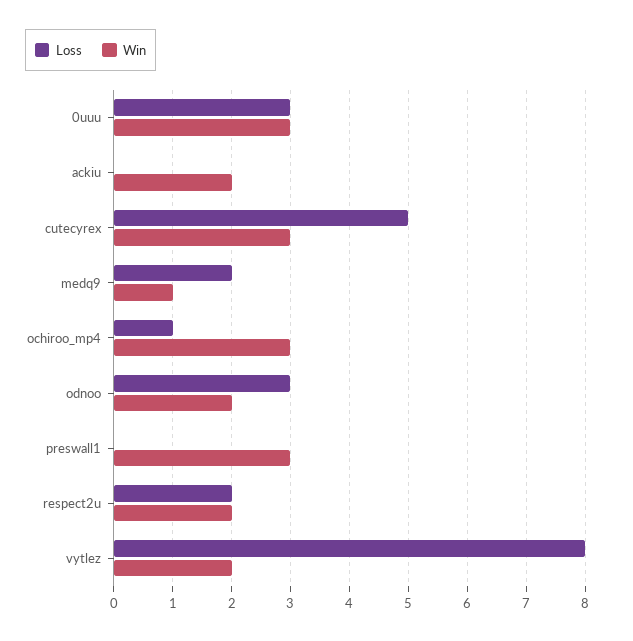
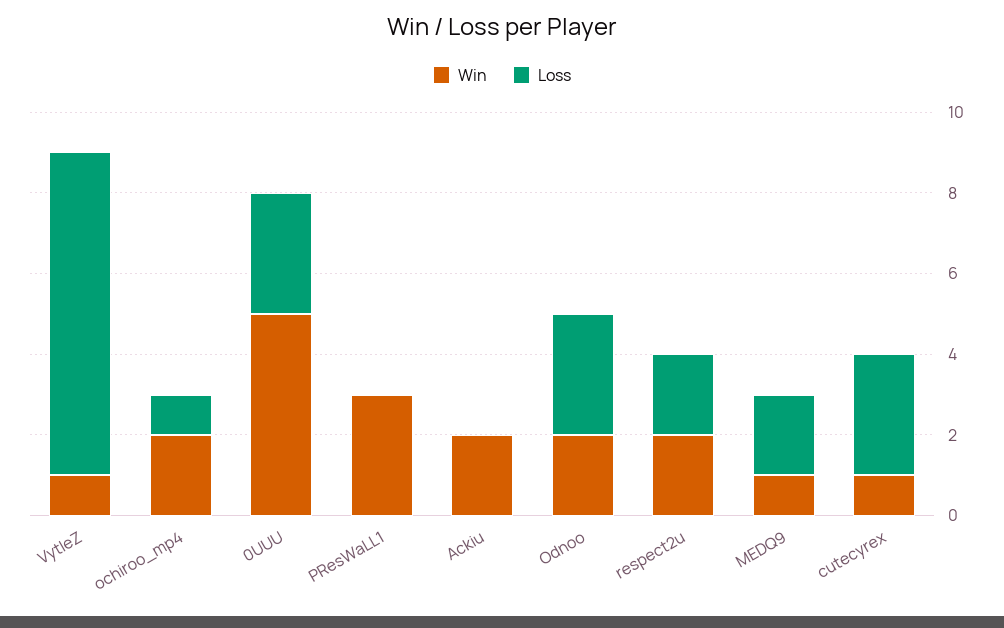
Win, 0uuu: 3 -> 5
Loss, cutecyrex: 5 -> 3
Win, cutecyrex: 3 -> 1
Win, ochiroo_mp4: 3 -> 2
Win, vytlez: 2 -> 1

